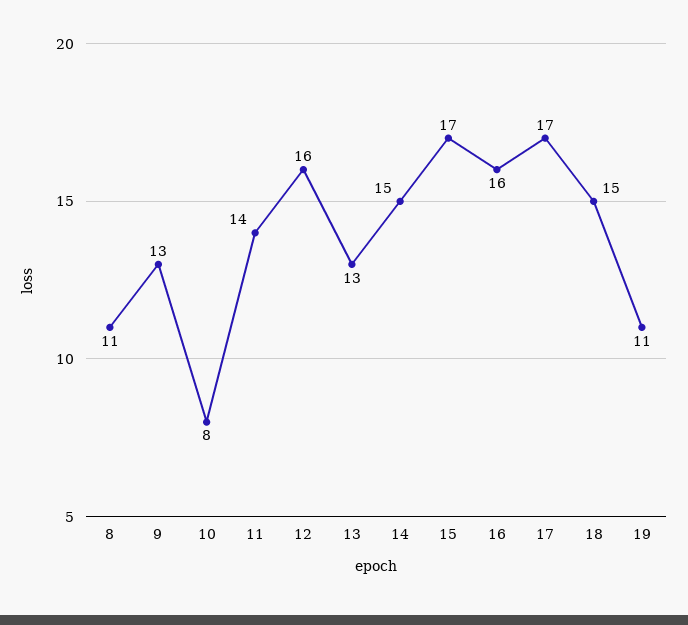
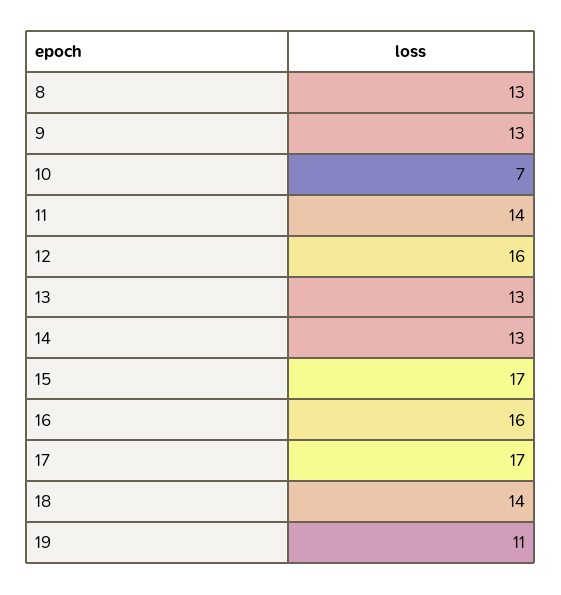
8: 11 -> 13
10: 8 -> 7
14: 15 -> 13
18: 15 -> 14

